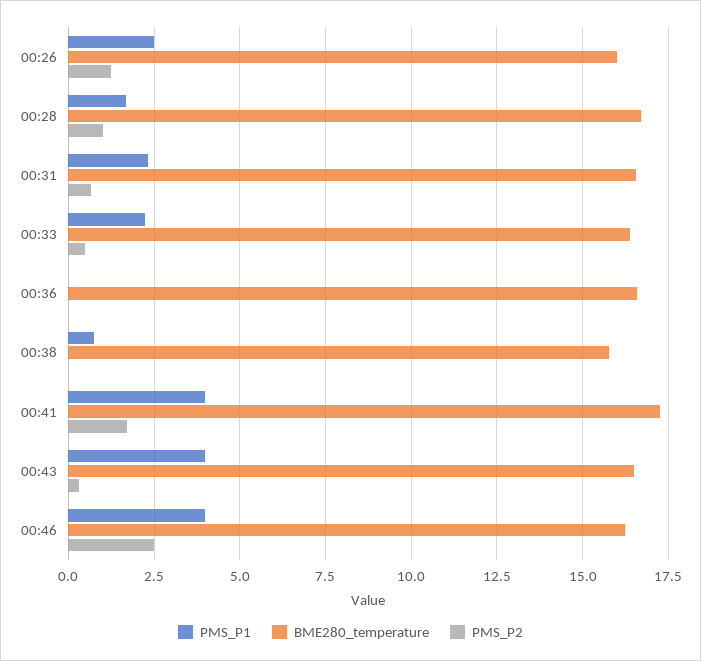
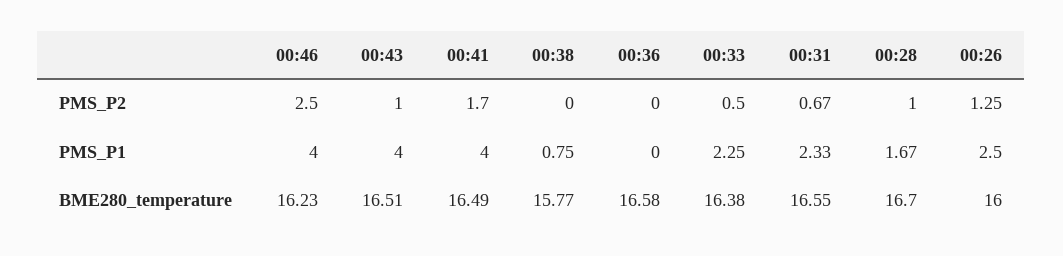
BME280_temperature, 00:41: 17.25 -> 16.49
PMS_P2, 00:43: 0.25 -> 1

